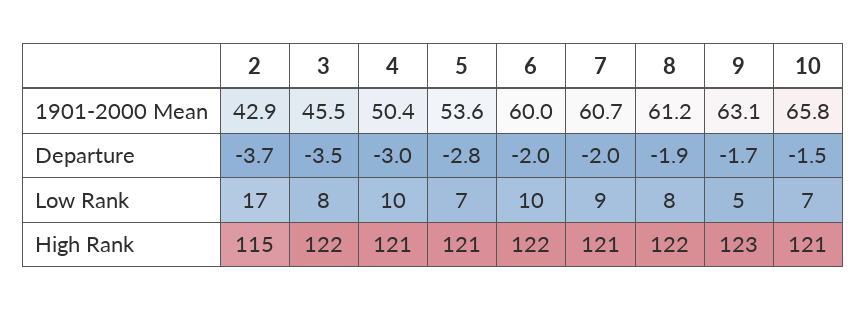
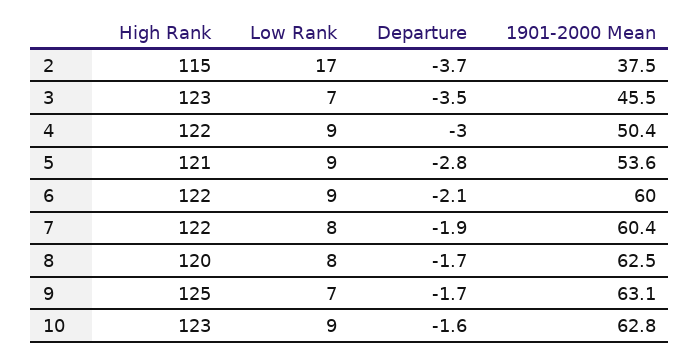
2, 1901-2000 Mean: 42.9 -> 37.5
7, 1901-2000 Mean: 60.7 -> 60.4
8, 1901-2000 Mean: 61.2 -> 62.5
10, 1901-2000 Mean: 65.8 -> 62.8
6, Departure: -2 -> -2.1
7, Departure: -2 -> -1.9
8, Departure: -1.9 -> -1.7
10, Departure: -1.5 -> -1.6
3, Low Rank: 8 -> 7
4, Low Rank: 10 -> 9
5, Low Rank: 7 -> 9
6, Low Rank: 10 -> 9
7, Low Rank: 9 -> 8
9, Low Rank: 5 -> 7
10, Low Rank: 7 -> 9
3, High Rank: 122 -> 123
4, High Rank: 121 -> 122
7, High Rank: 121 -> 122
8, High Rank: 122 -> 120
9, High Rank: 123 -> 125
10, High Rank: 121 -> 123

